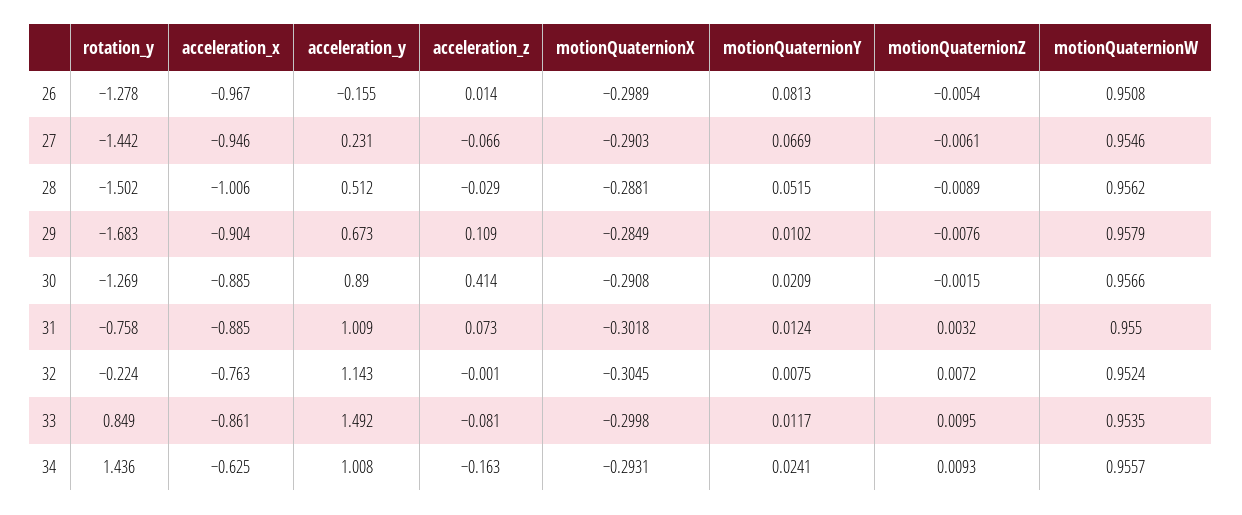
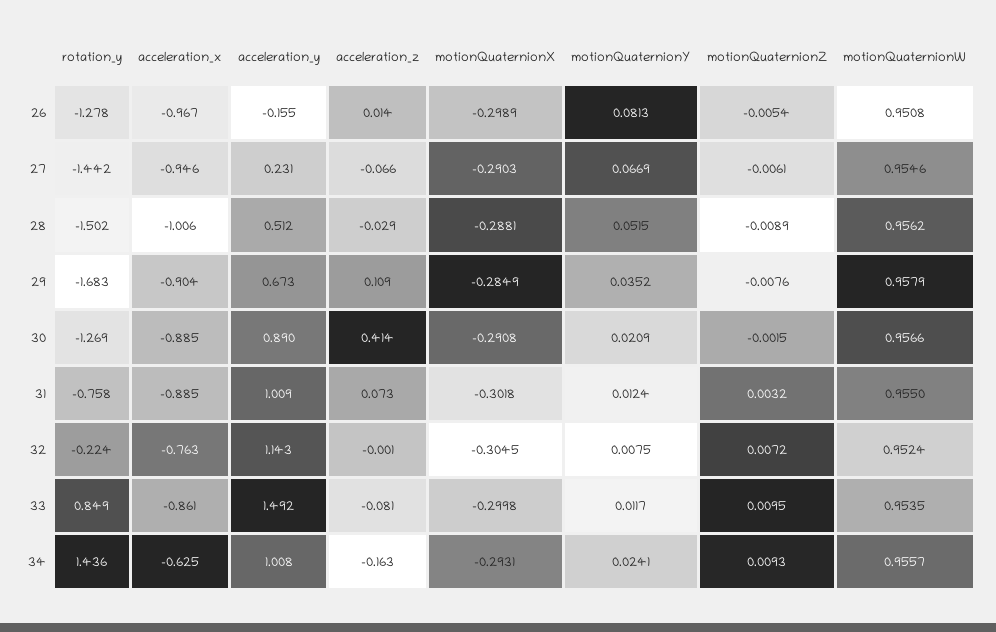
motionQuaternionY, 29: 0.0102 -> 0.0352

